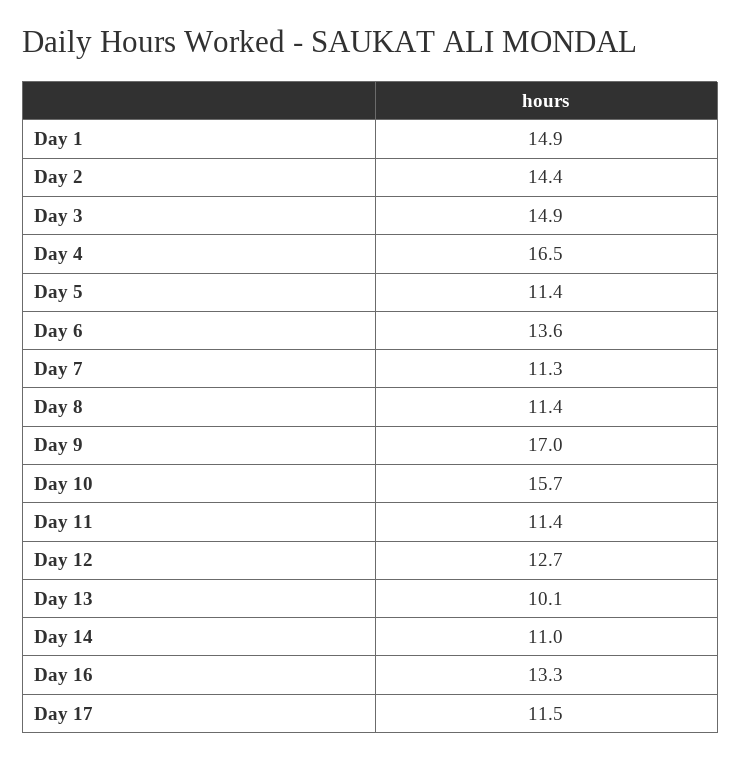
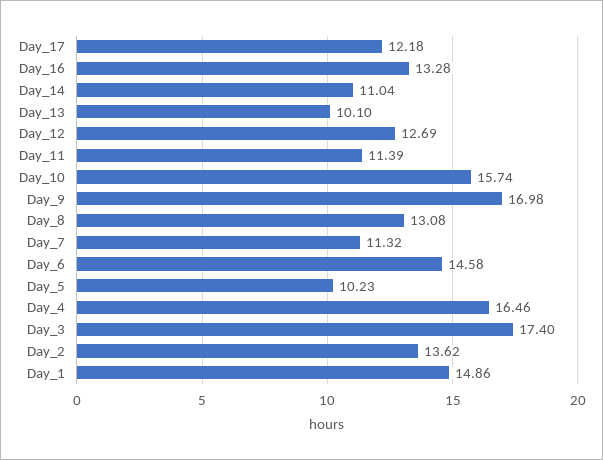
Day 2: 14.4 -> 13.62
Day 3: 14.9 -> 17.4
Day 5: 11.4 -> 10.23
Day 6: 13.6 -> 14.58
Day 8: 11.4 -> 13.08
Day 17: 11.5 -> 12.18

